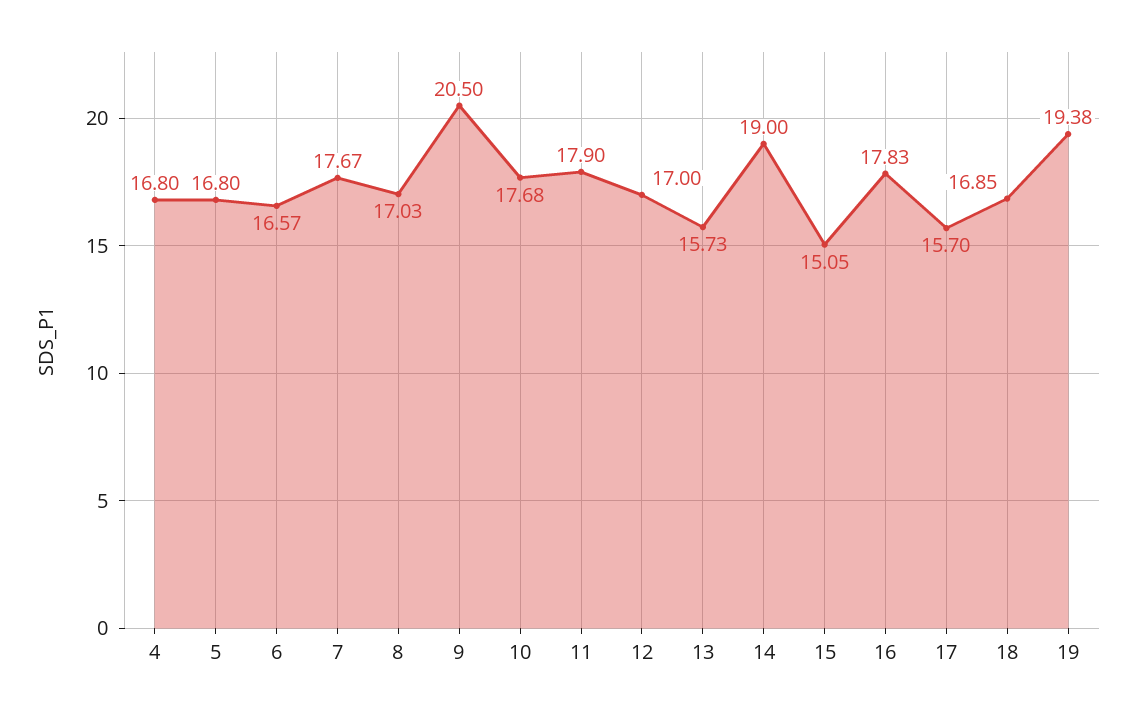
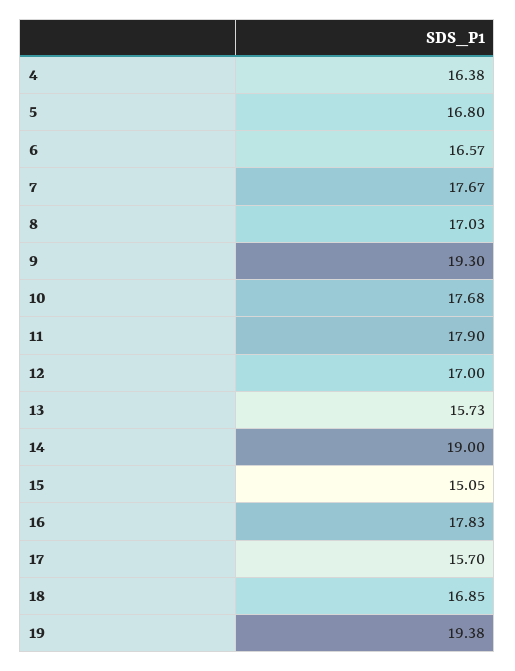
4: 16.8 -> 16.38
9: 20.5 -> 19.3

